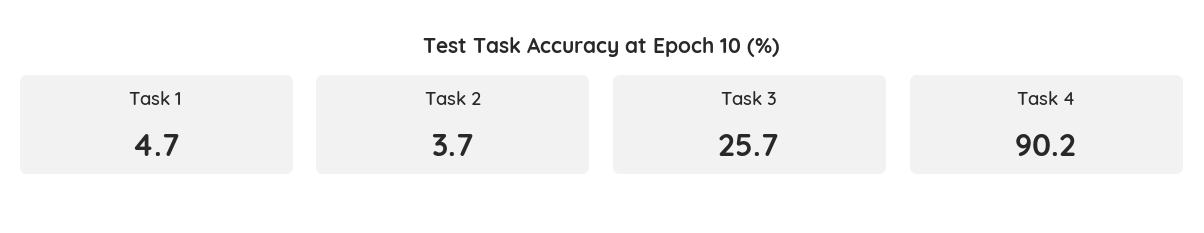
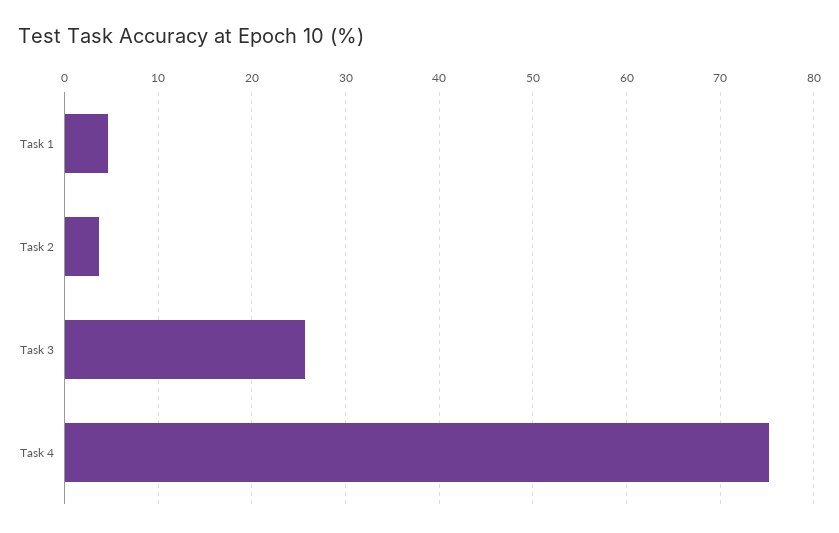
Task 4: 90.2 -> 75

